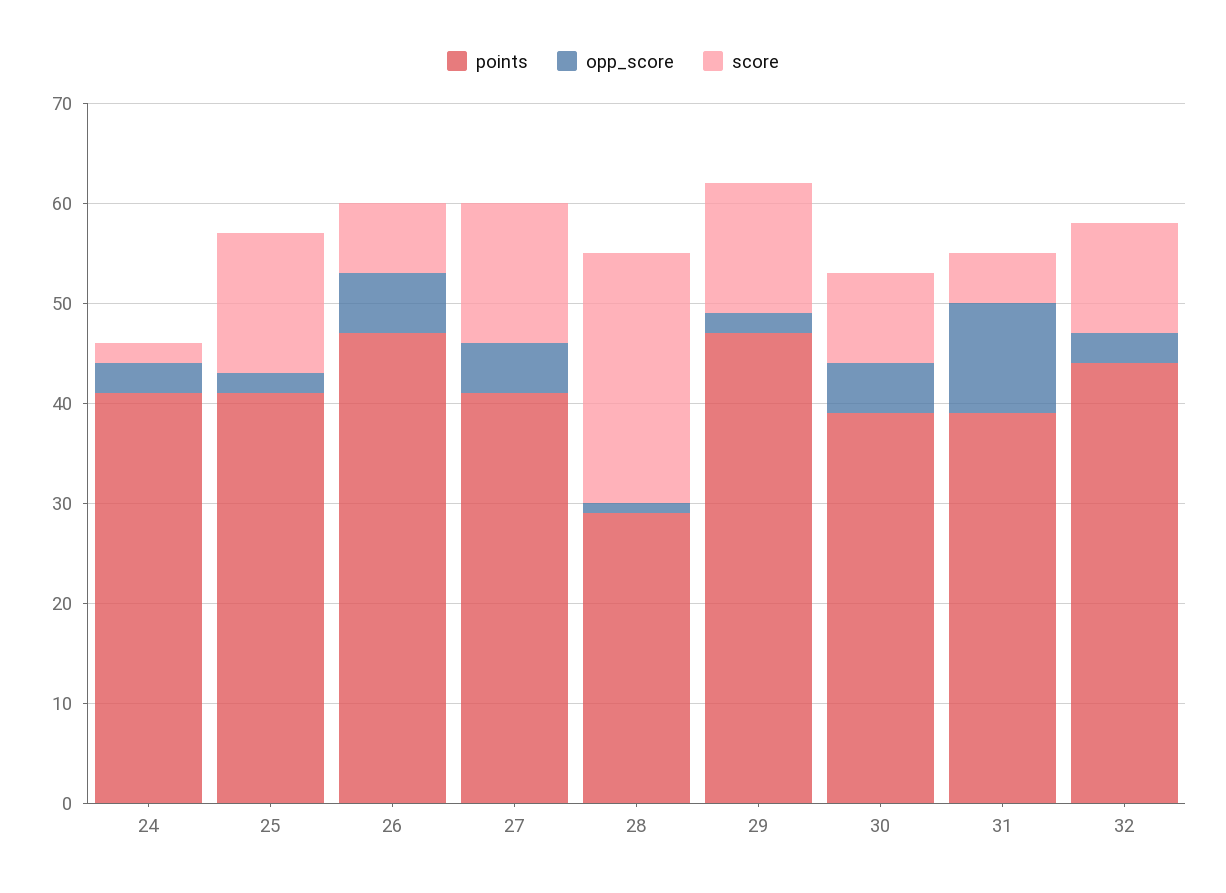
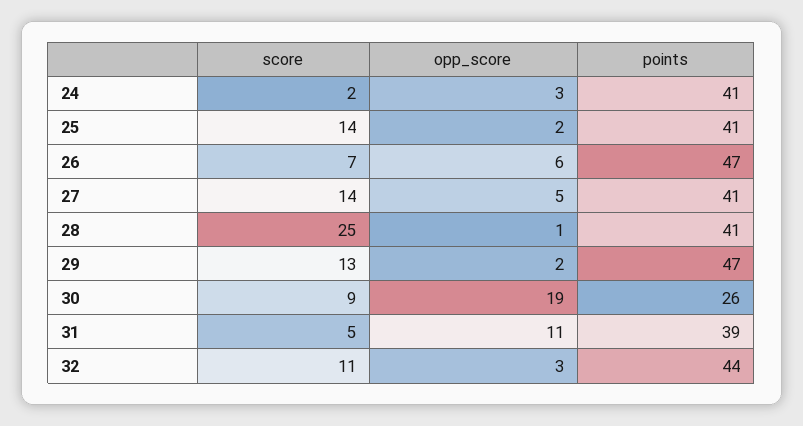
points, 28: 29 -> 41
points, 30: 39 -> 26
opp_score, 30: 5 -> 19

